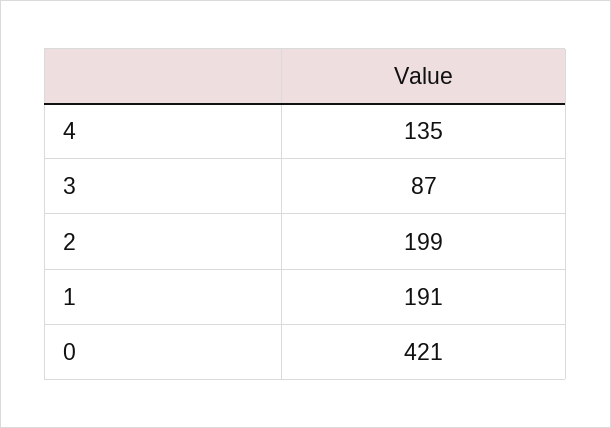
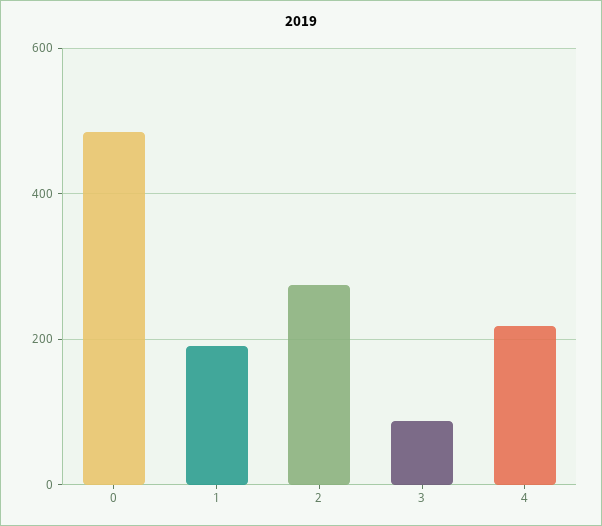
4: 135 -> 220
2: 199 -> 280
0: 421 -> 480

